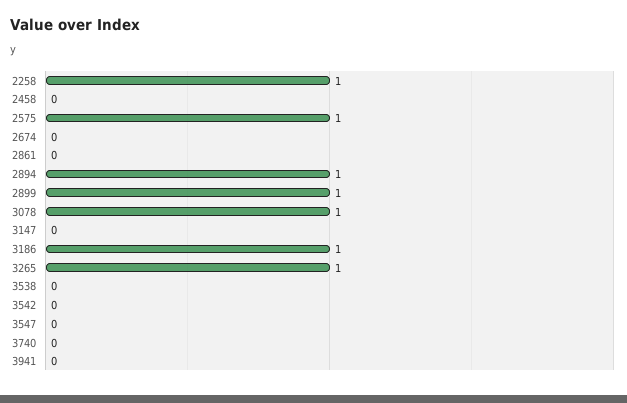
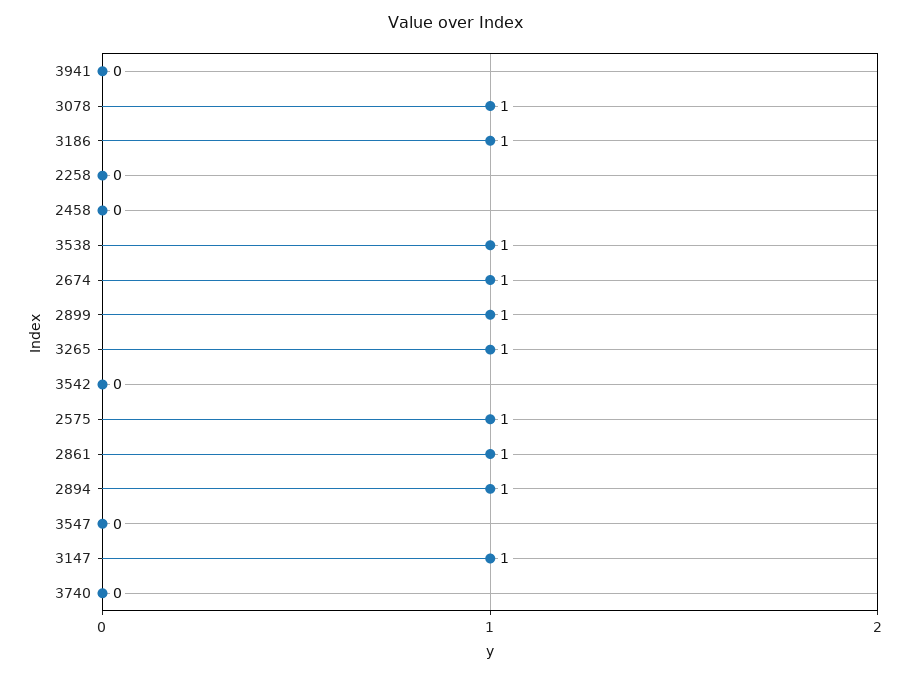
2258: 1 -> 0
2674: 0 -> 1
2861: 0 -> 1
3147: 0 -> 1
3538: 0 -> 1

